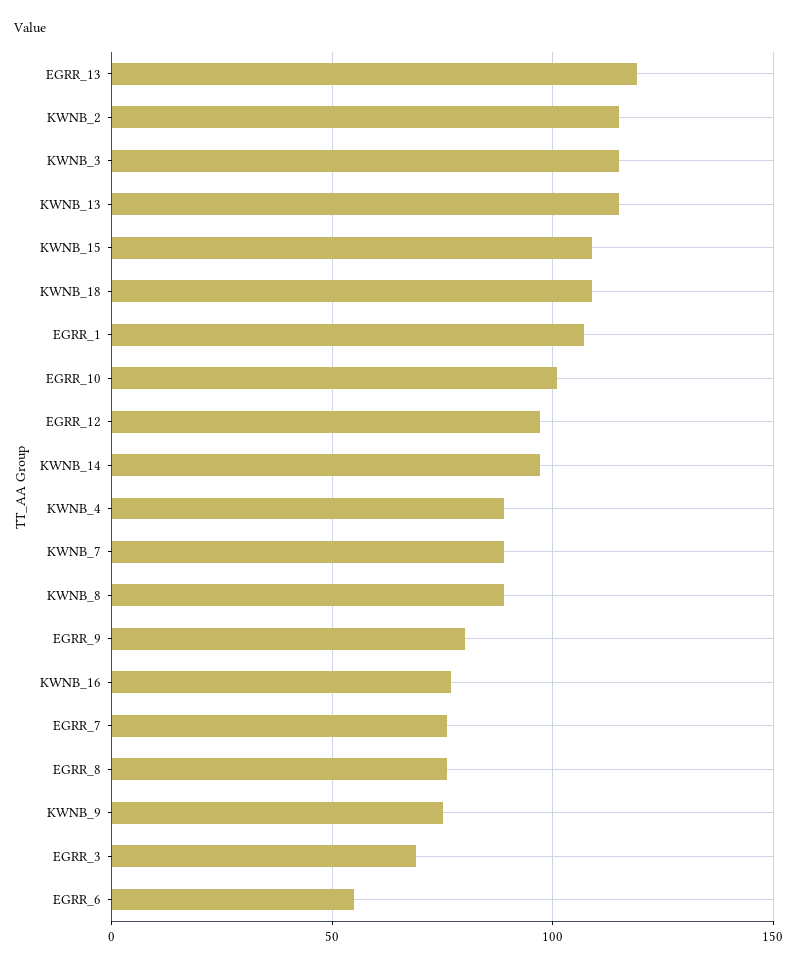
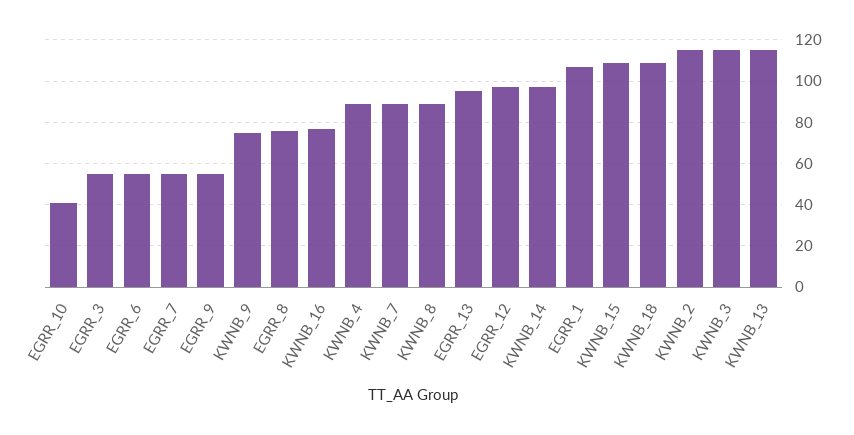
EGRR_13: 120 -> 95
EGRR_10: 100 -> 40
EGRR_9: 80 -> 55
EGRR_7: 75 -> 55
EGRR_3: 70 -> 55

